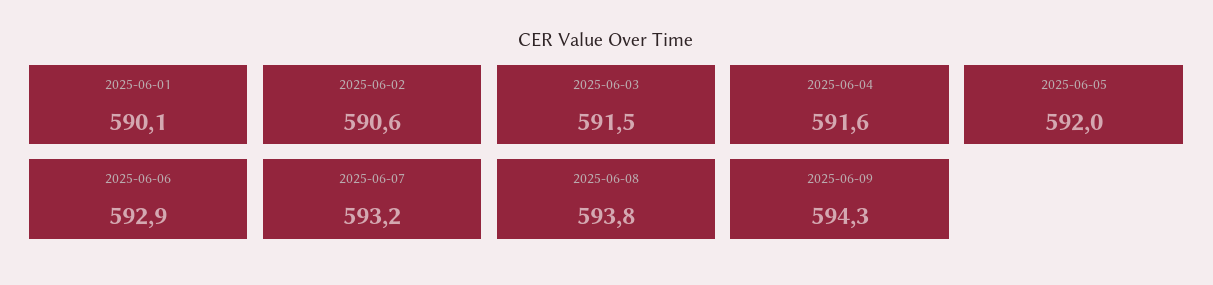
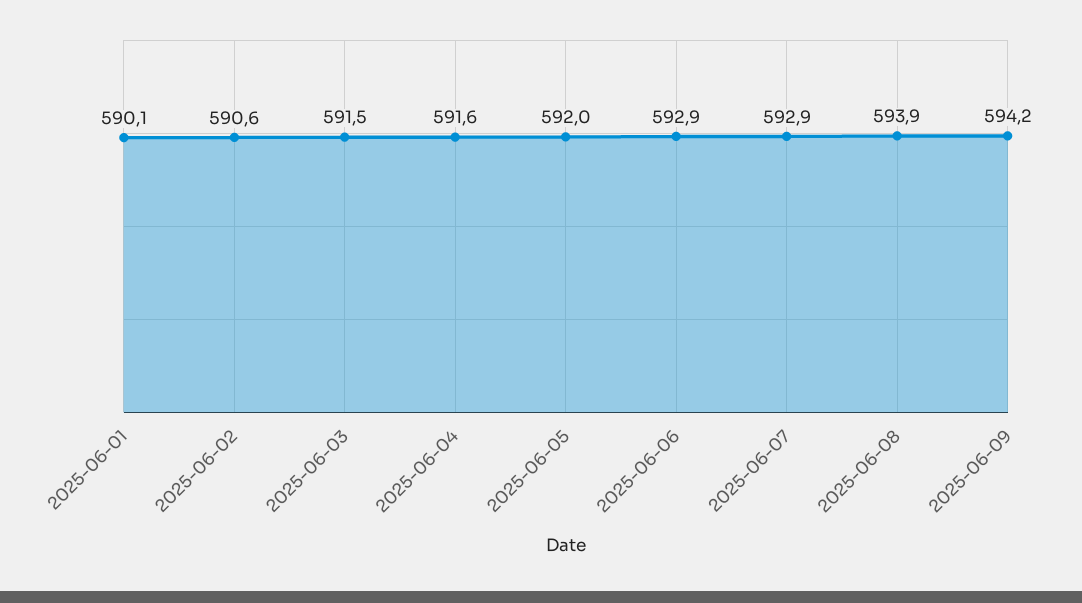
2025-06-07: 593.2 -> 592.9
2025-06-08: 593.8 -> 593.9
2025-06-09: 594.3 -> 594.2

